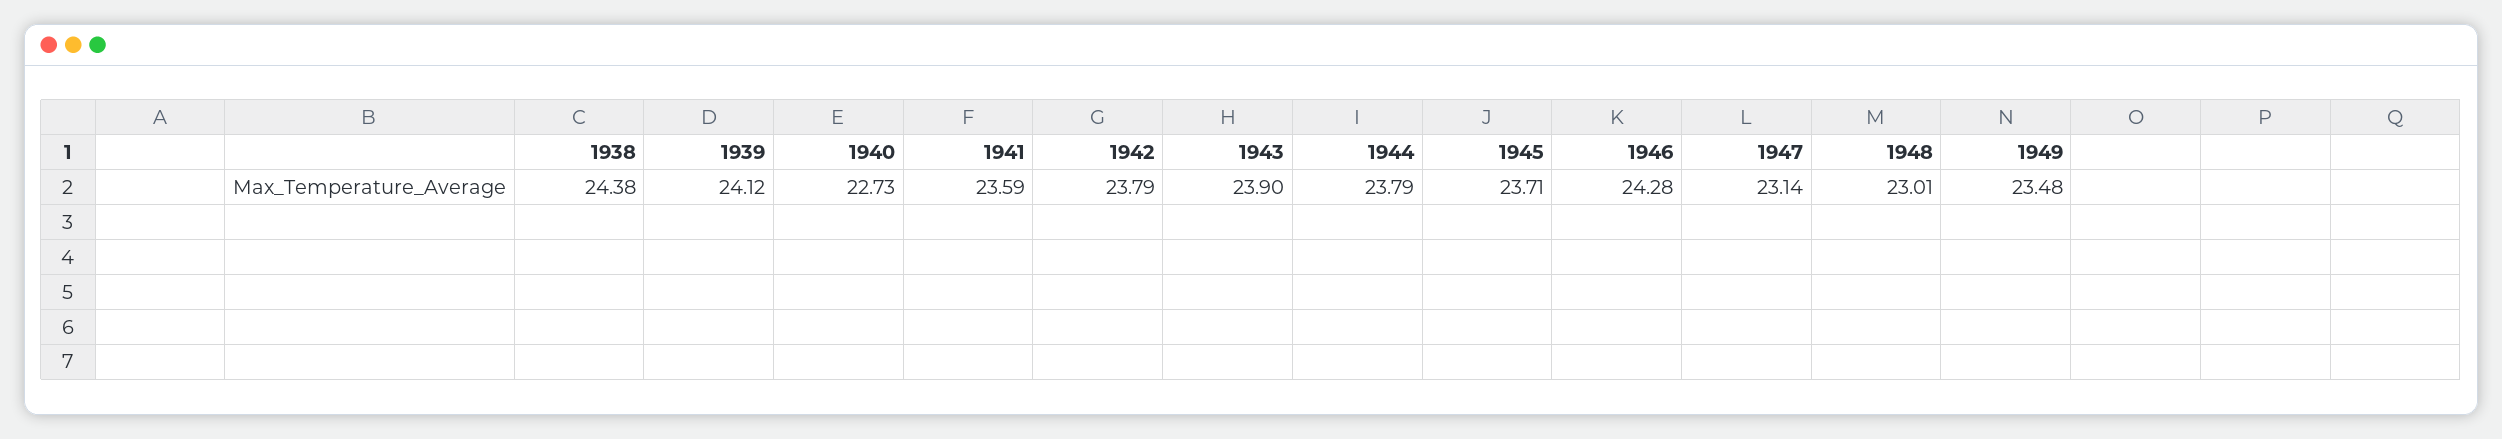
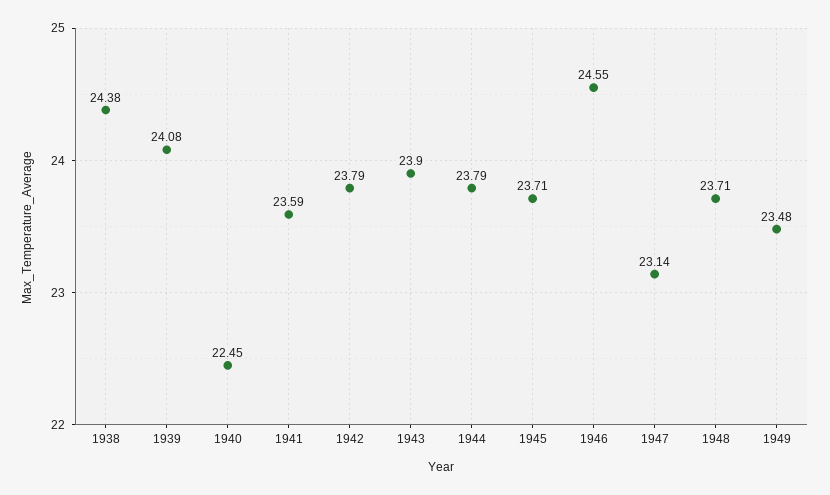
1939: 24.12 -> 24.08
1940: 22.73 -> 22.45
1946: 24.28 -> 24.55
1948: 23.01 -> 23.71

